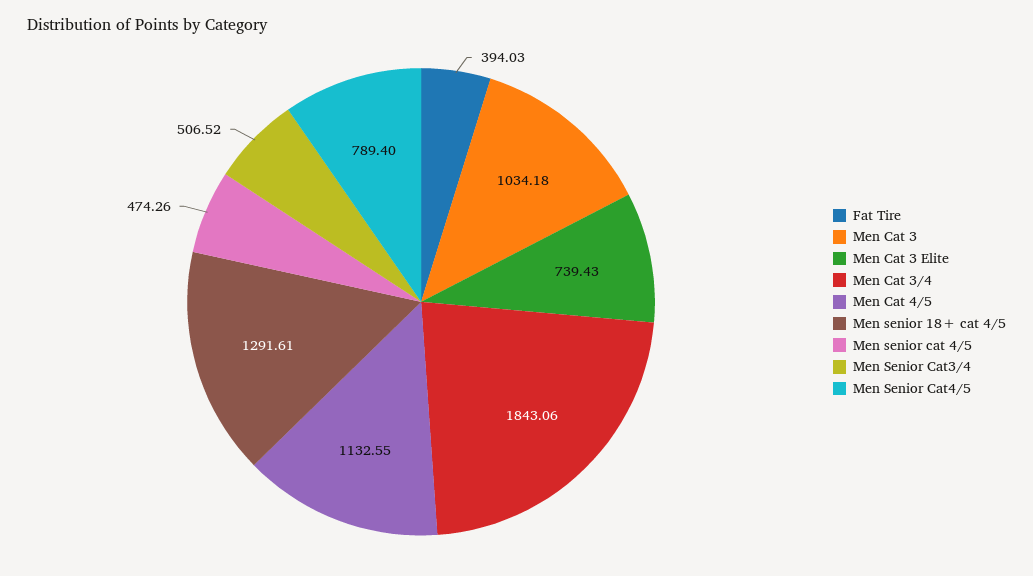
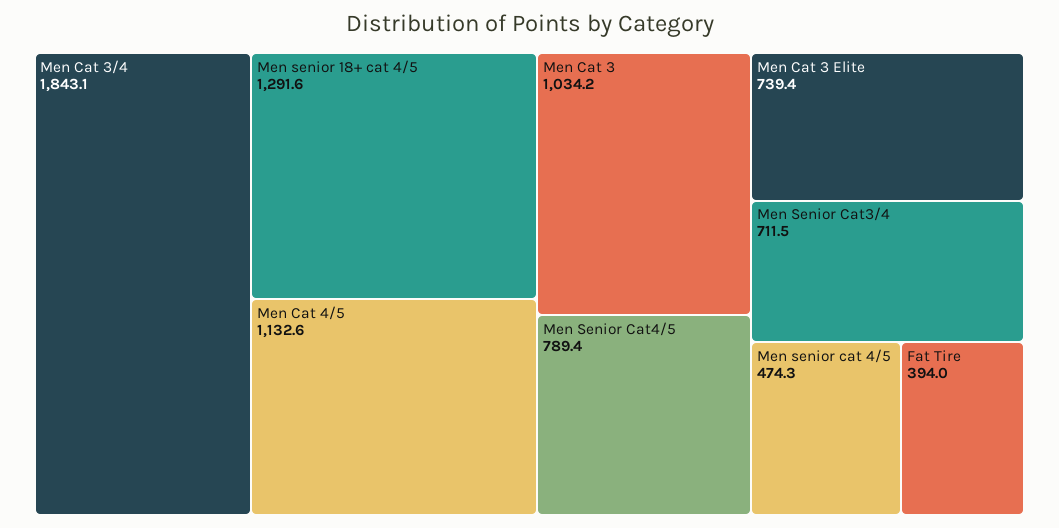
Men Senior Cat3/4: 506.52 -> 711.5

